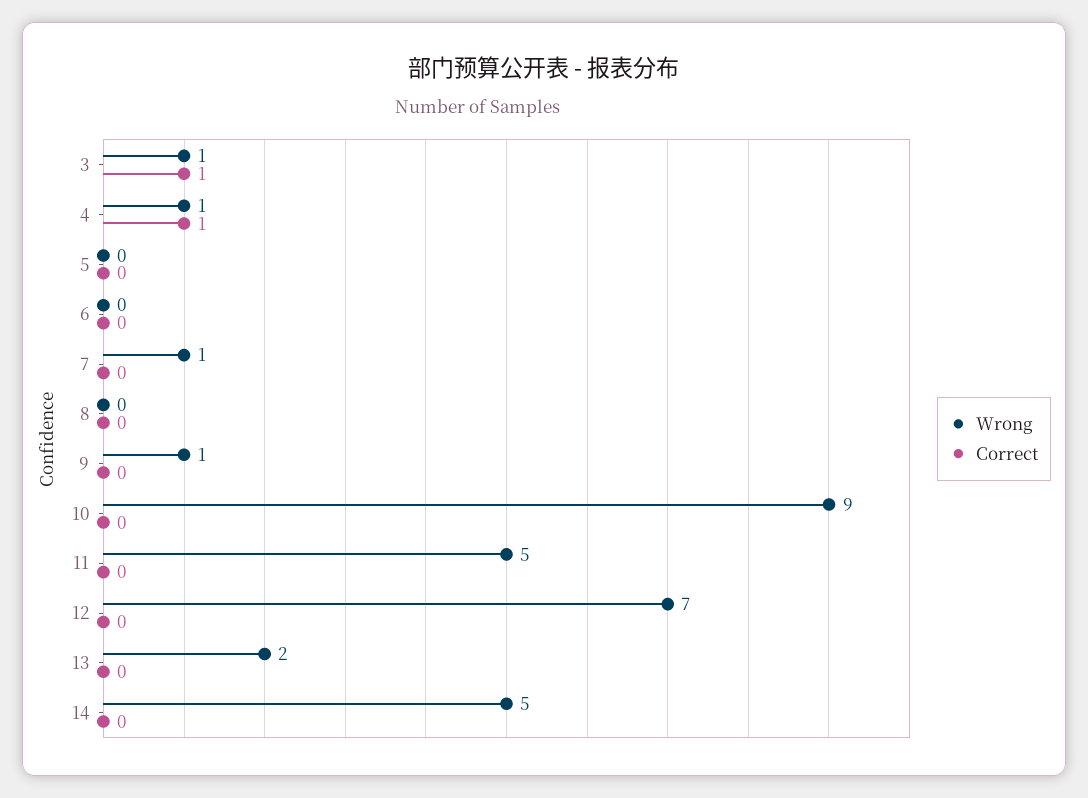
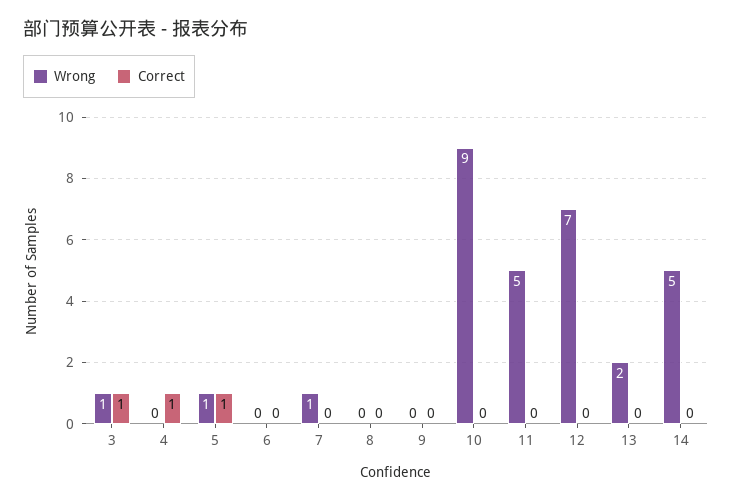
Wrong, 4: 1 -> 0
Wrong, 5: 0 -> 1
Correct, 5: 0 -> 1
Wrong, 9: 1 -> 0

